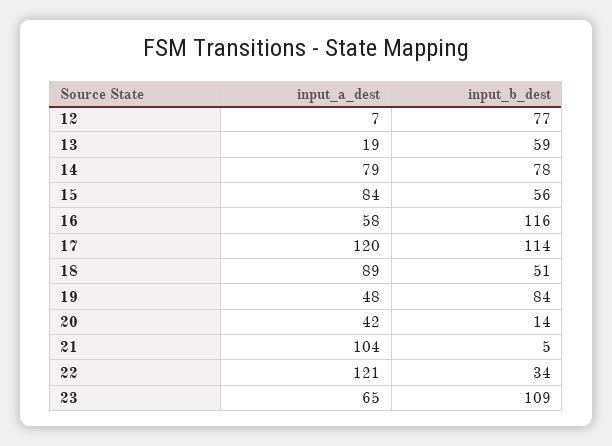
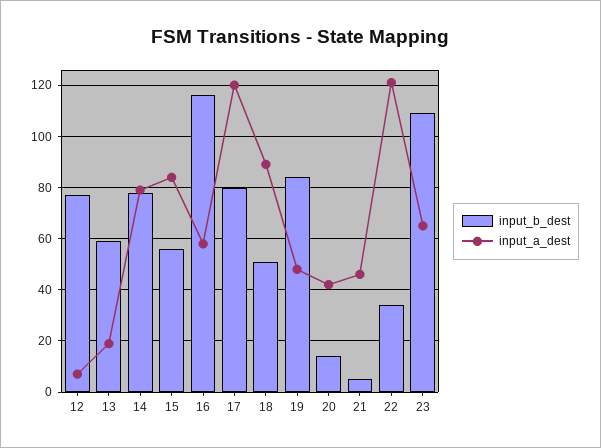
input_b_dest, 17: 114 -> 80
input_a_dest, 21: 104 -> 45

